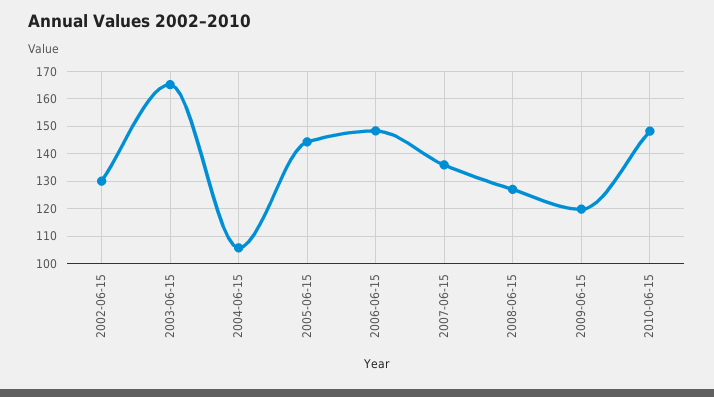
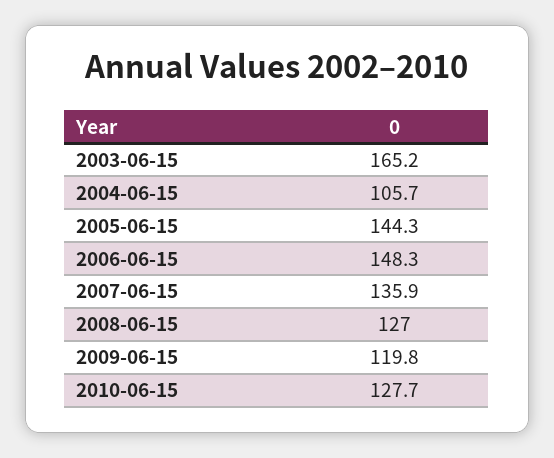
2002-06-15: 130 -> none
2010-06-15: 147.5 -> 127.7

